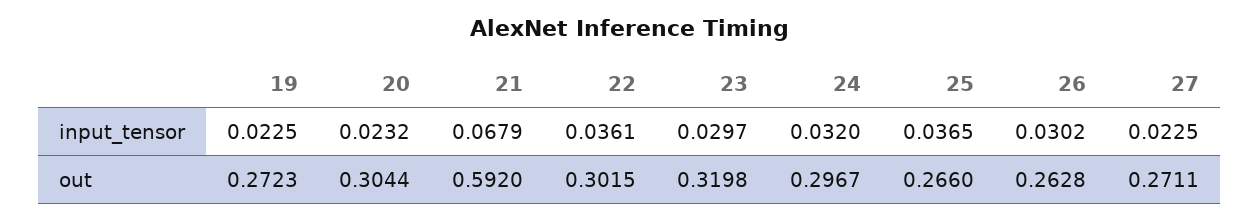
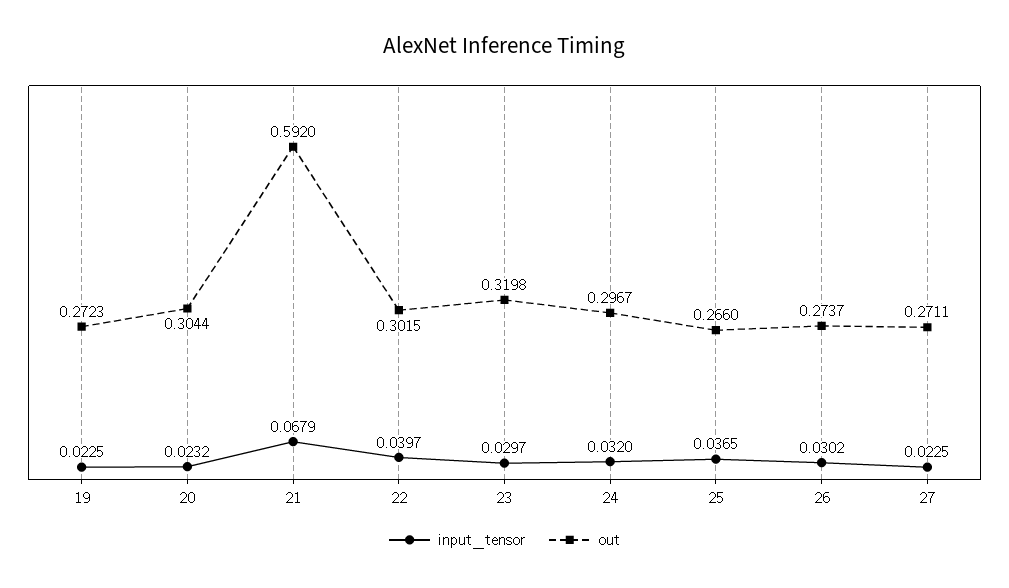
input_tensor, 22: 0.0361 -> 0.0397
out, 26: 0.2628 -> 0.2737

